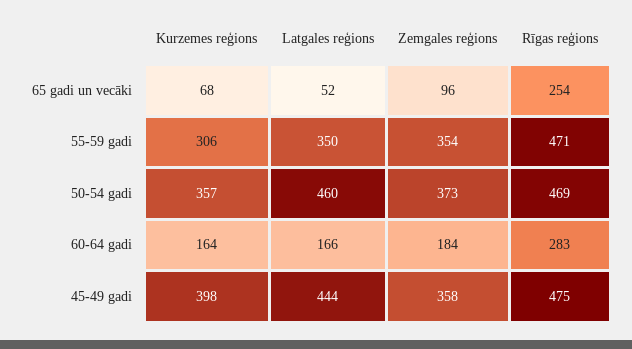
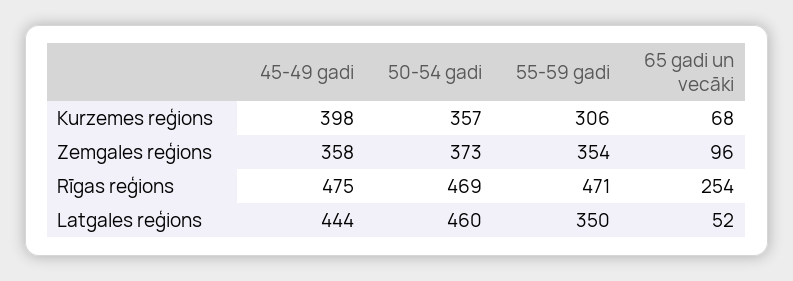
Kurzemes reģions, 60-64 gadi: 164 -> none
Latgales reģions, 60-64 gadi: 166 -> none
Zemgales reģions, 60-64 gadi: 184 -> none
Rīgas reģions, 60-64 gadi: 283 -> none

